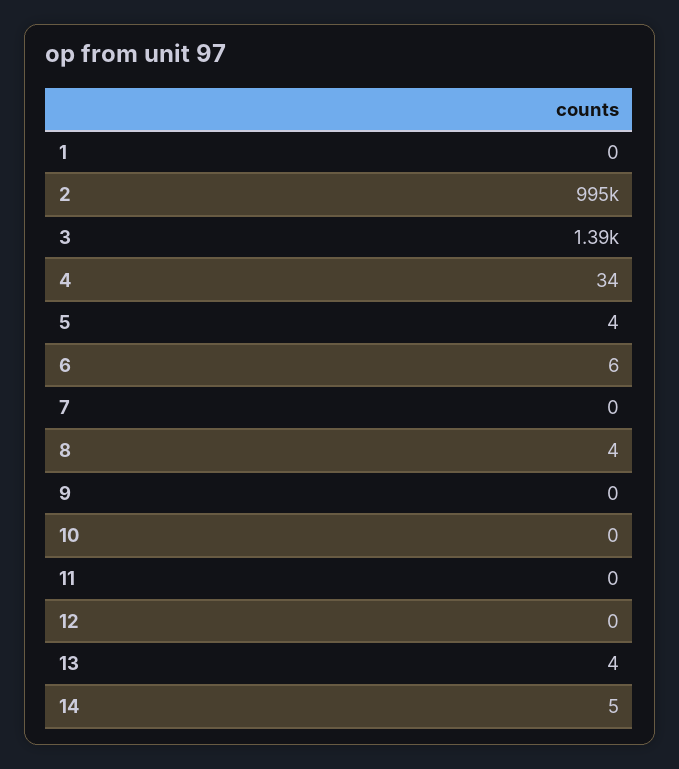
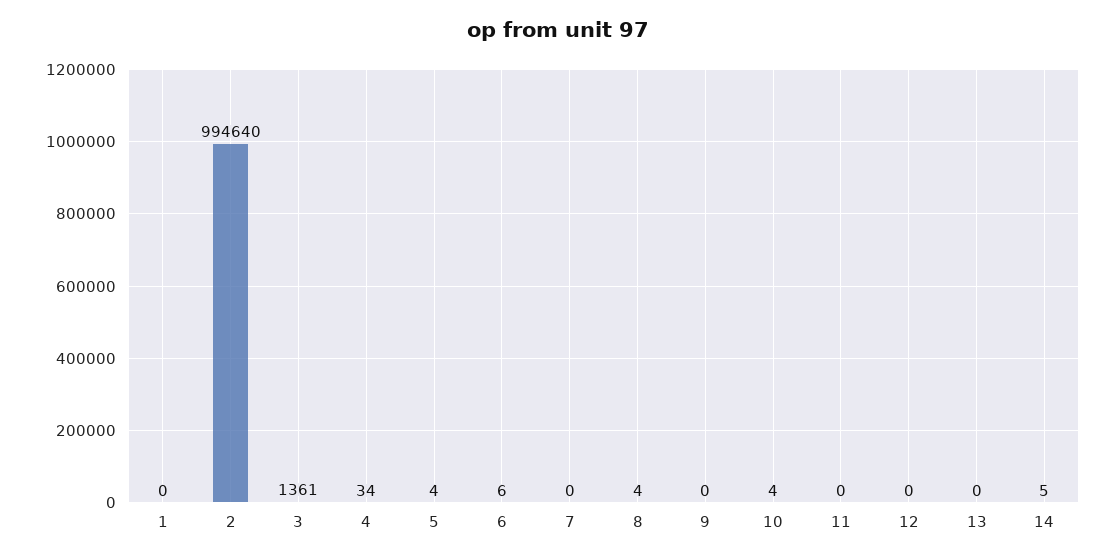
3: 1390 -> 1361
10: 0 -> 4
13: 4 -> 0

